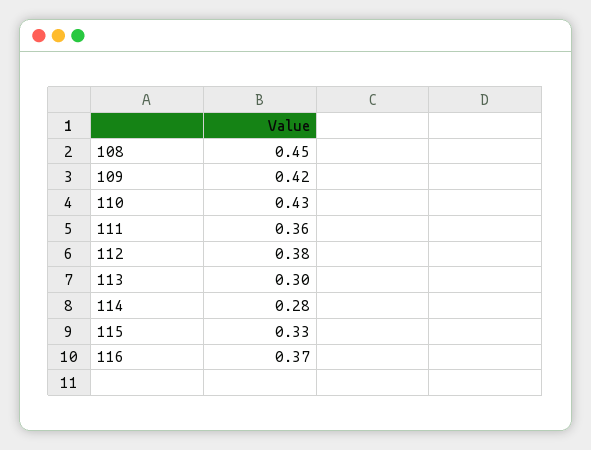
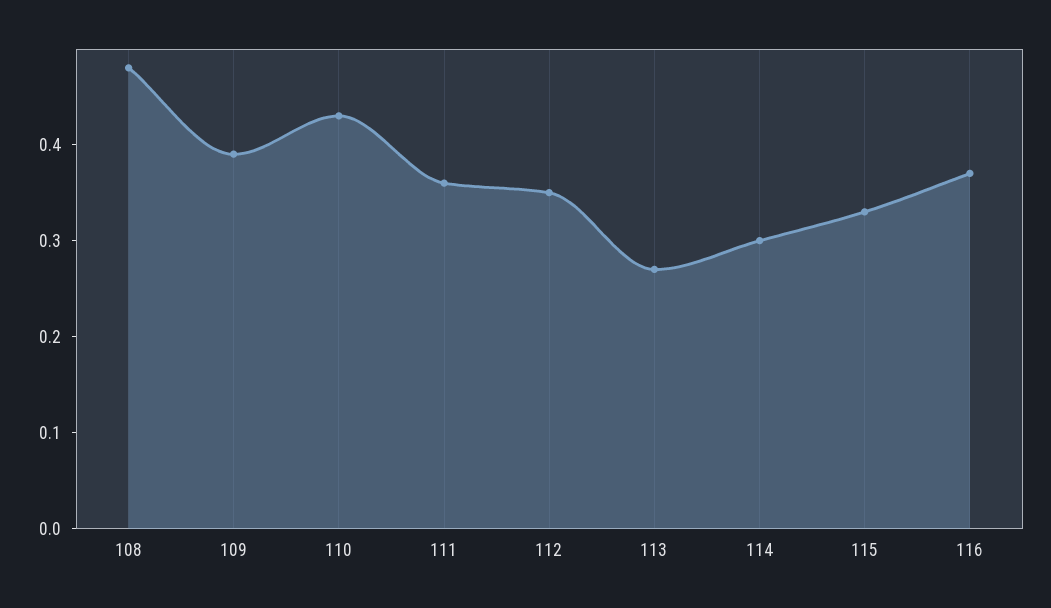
108: 0.45 -> 0.48
109: 0.42 -> 0.39
112: 0.38 -> 0.35
113: 0.3 -> 0.27
114: 0.28 -> 0.3

